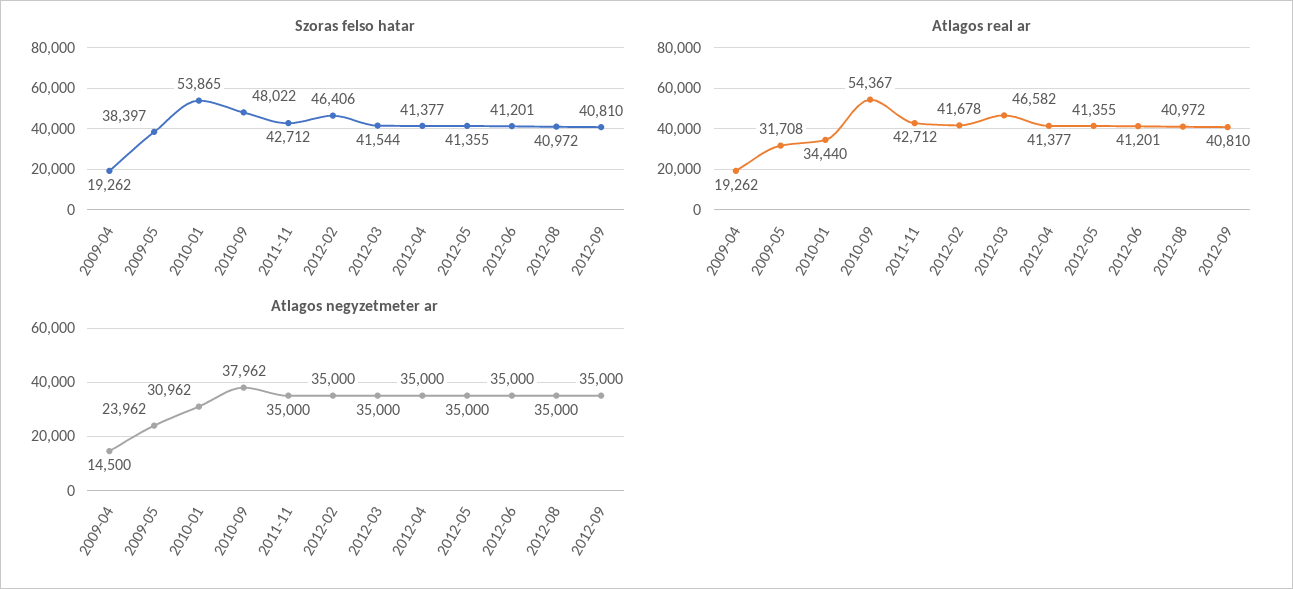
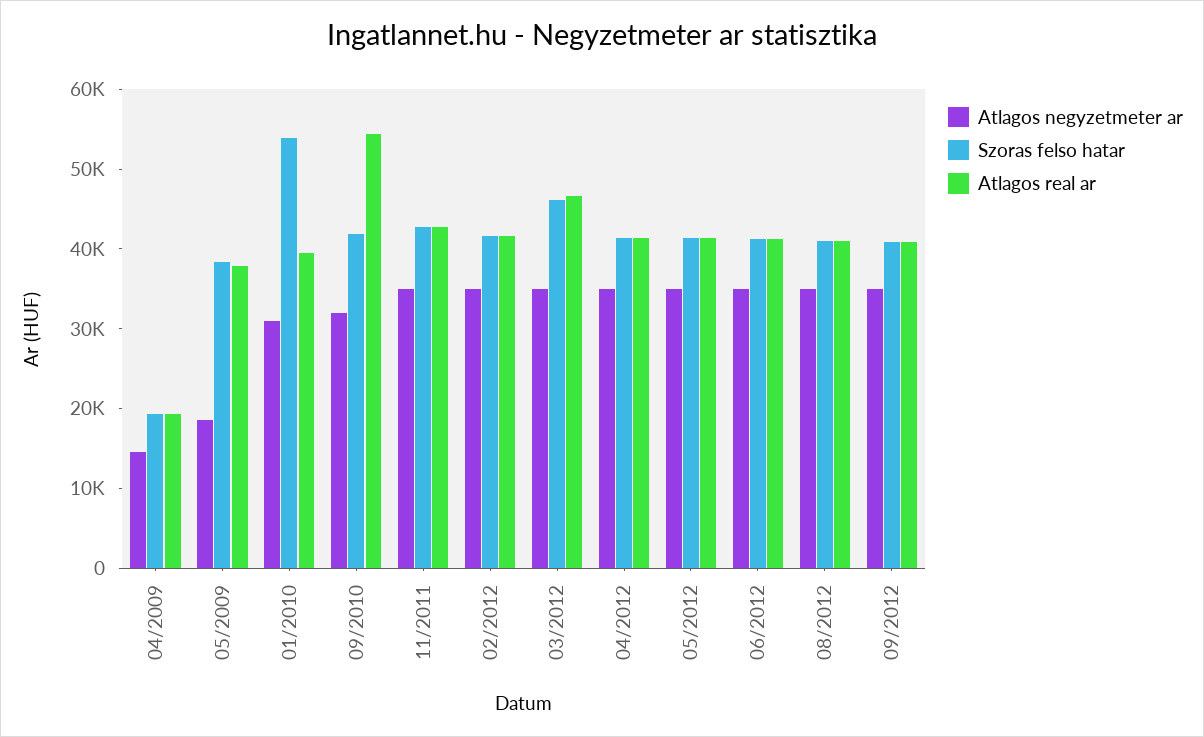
Szoras felso hatar, 2010-09: 48022 -> 42000
Szoras felso hatar, 2012-02: 46406 -> 42000
Szoras felso hatar, 2012-03: 41544 -> 46000
Atlagos real ar, 2009-05: 31708 -> 38000
Atlagos real ar, 2010-01: 34440 -> 40000
Atlagos negyzetmeter ar, 2009-05: 23962 -> 18000
Atlagos negyzetmeter ar, 2010-09: 37962 -> 32000

